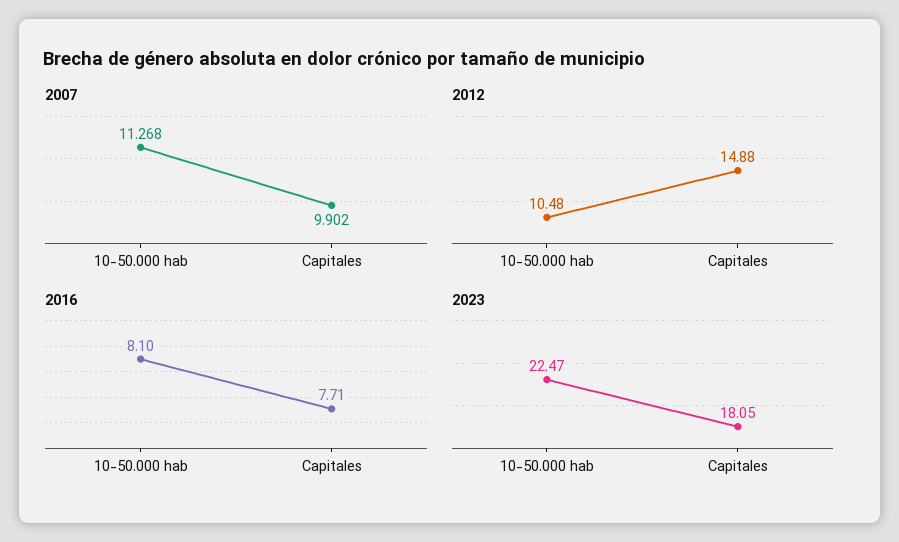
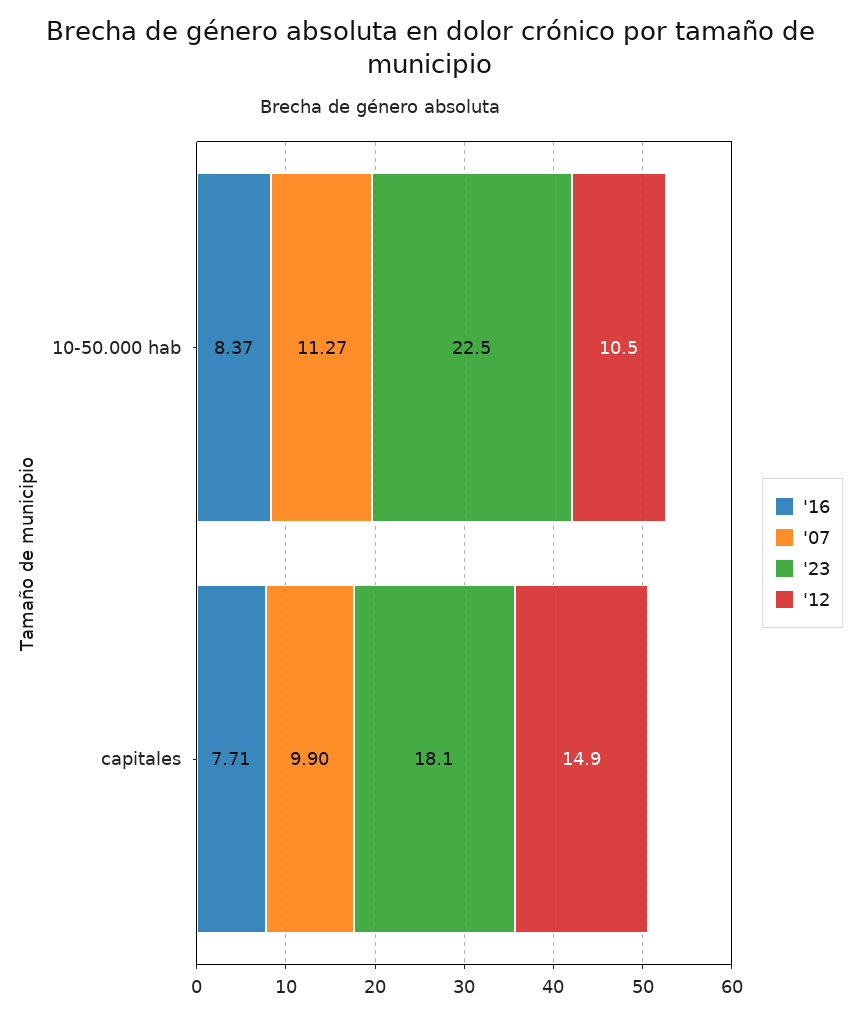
2016, 10-50.000 hab: 8.1 -> 8.37

